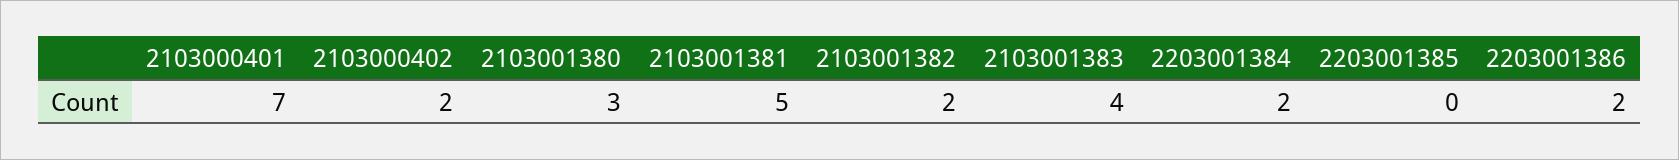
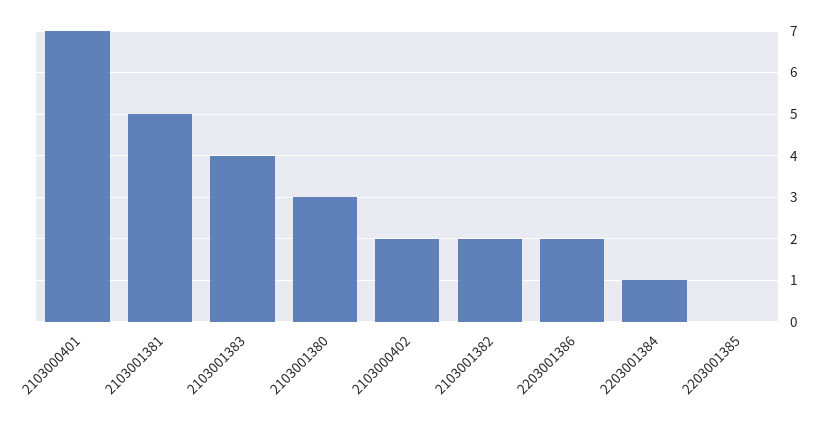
2203001384: 2 -> 1

